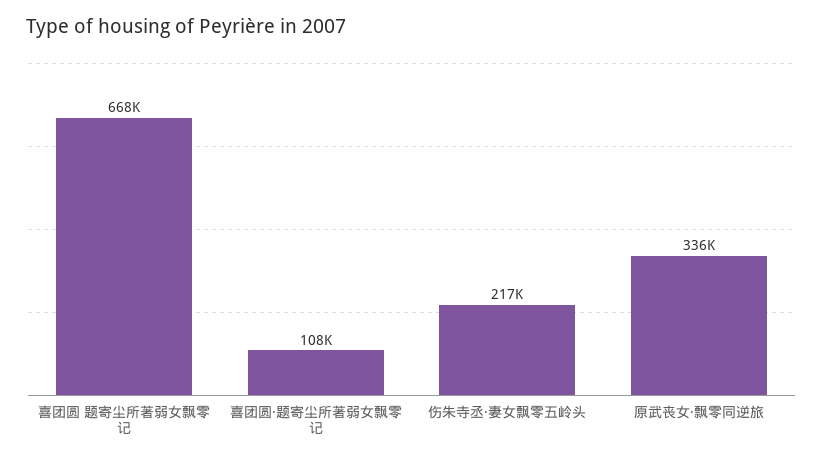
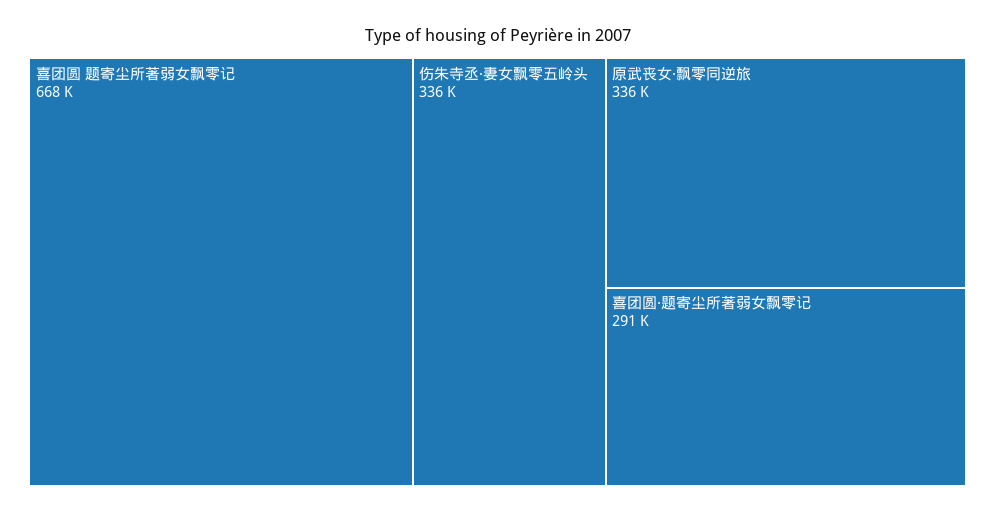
喜团圆·题寄尘所著弱女飘零记: 108000 -> 291000
伤朱寺丞·妻女飘零五岭头: 217000 -> 336000

